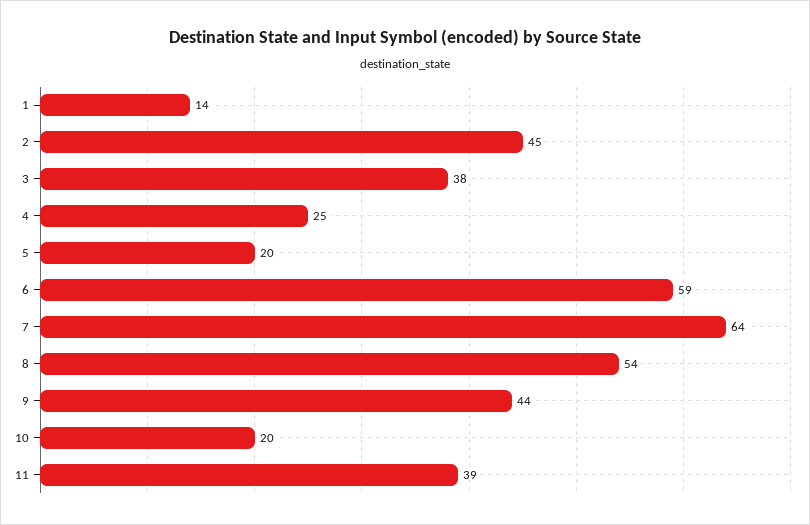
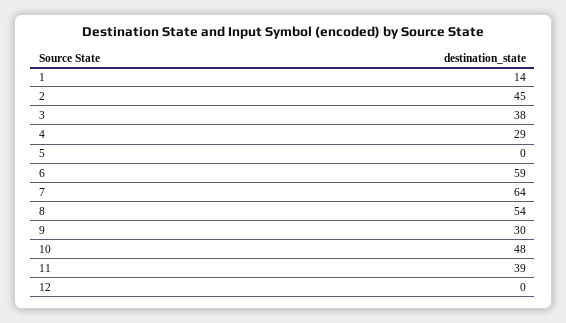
4: 25 -> 29
5: 20 -> 0
9: 44 -> 30
10: 20 -> 48
12: none -> 0

